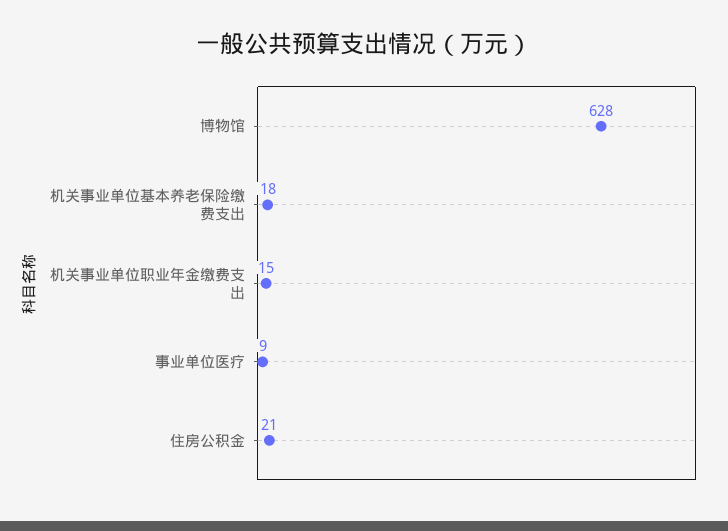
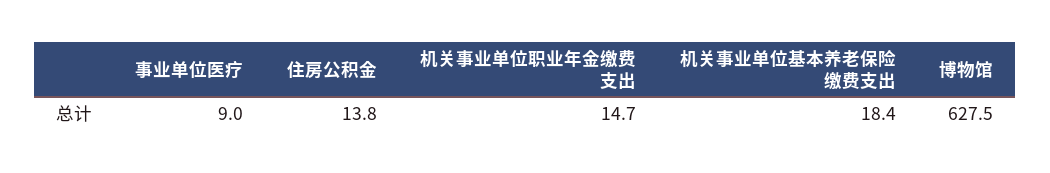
住房公积金: 21 -> 13.8

